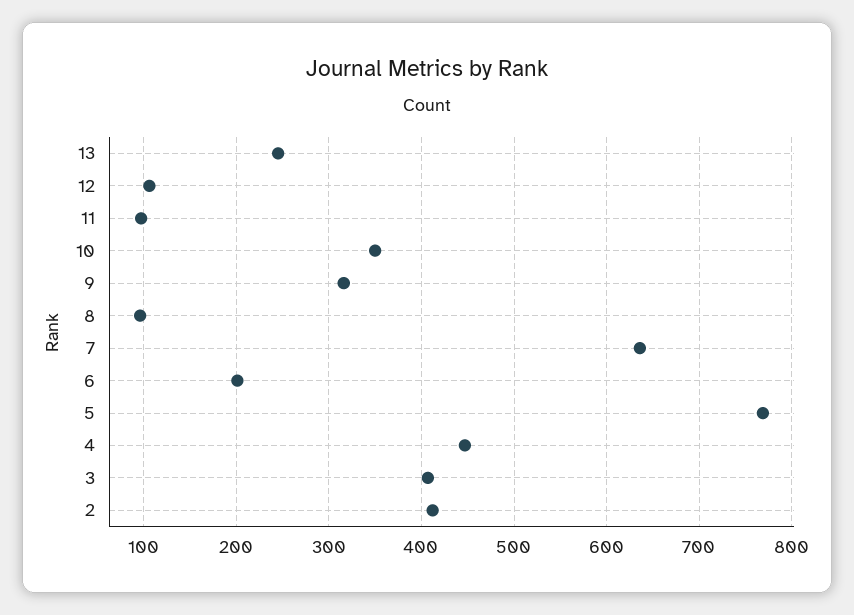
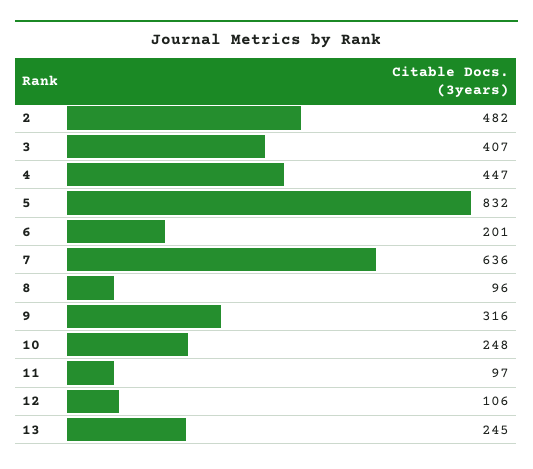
10: 350 -> 248
5: 770 -> 832
2: 410 -> 482

